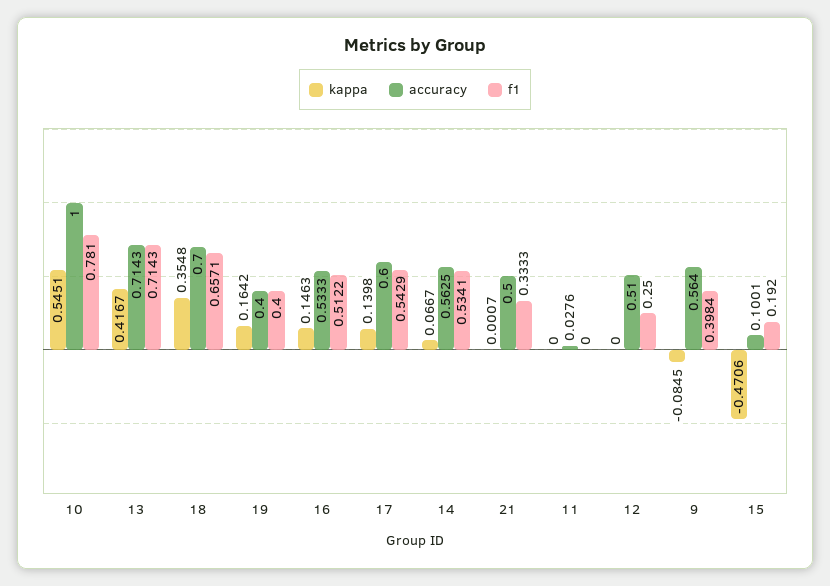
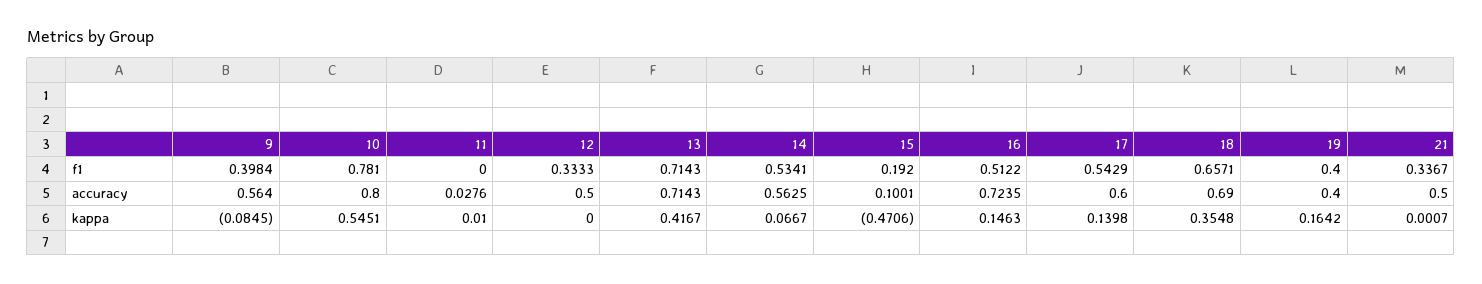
accuracy, 10: 1 -> 0.8
accuracy, 18: 0.7 -> 0.69
accuracy, 16: 0.5333 -> 0.7235
f1, 21: 0.3333 -> 0.3367
kappa, 11: 0 -> 0.01
accuracy, 12: 0.51 -> 0.5
f1, 12: 0.25 -> 0.3333

